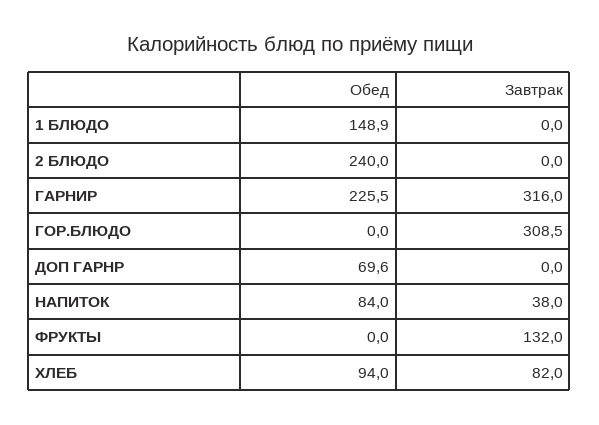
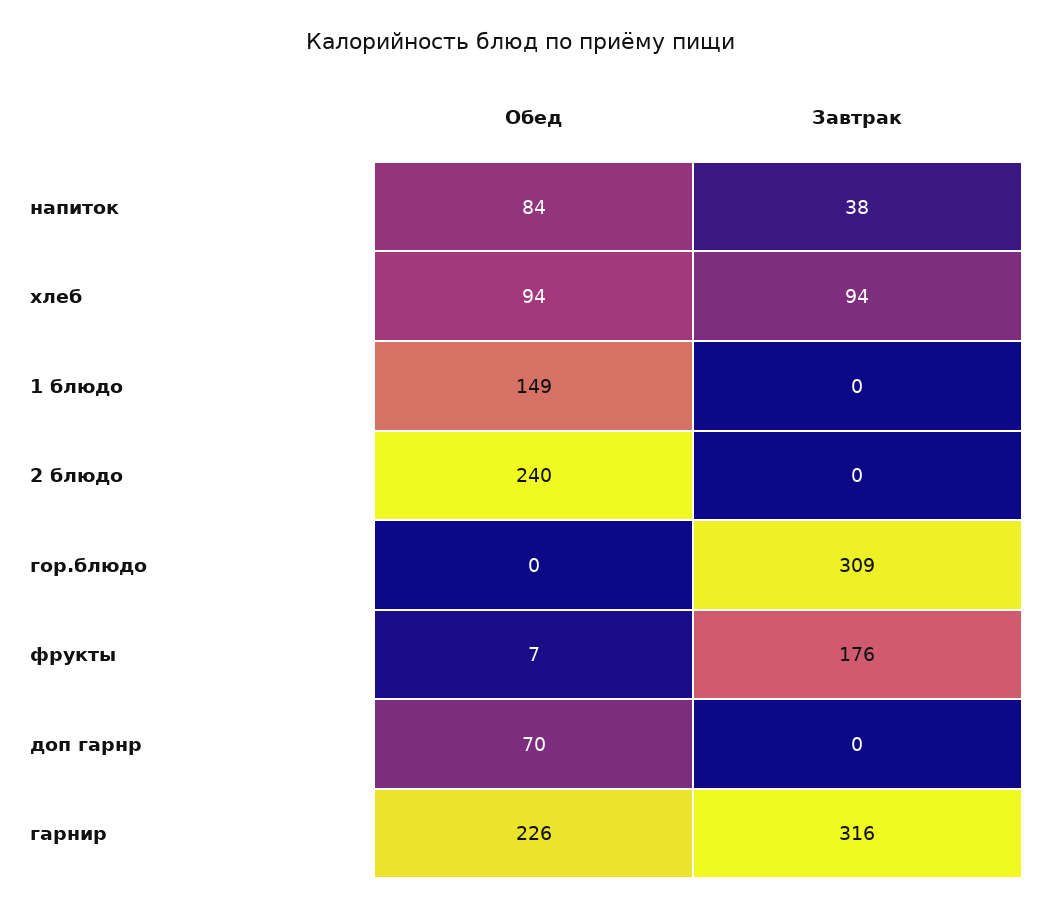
Обед, ФРУКТЫ: 0 -> 7
Завтрак, ФРУКТЫ: 132 -> 176
Завтрак, ХЛЕБ: 82 -> 94

